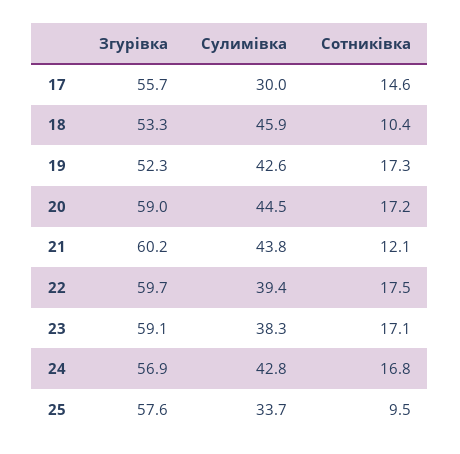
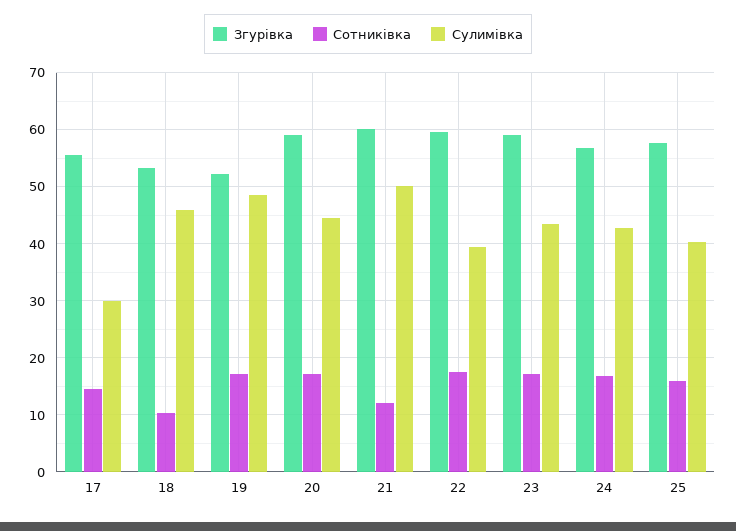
Сулимівка, 19: 42.6 -> 48
Сулимівка, 21: 43.8 -> 50
Сулимівка, 23: 38.3 -> 44
Сулимівка, 25: 33.7 -> 40
Сотниківка, 25: 9.5 -> 16

